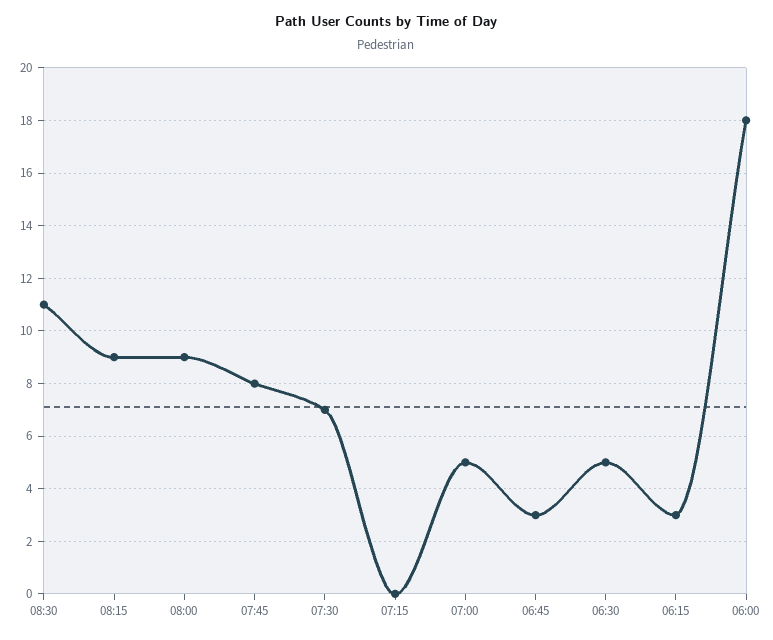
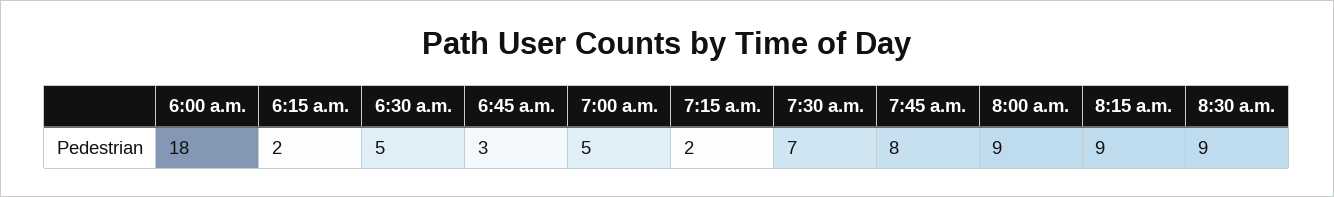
08:30: 11 -> 9
07:15: 0 -> 2
06:15: 3 -> 2

